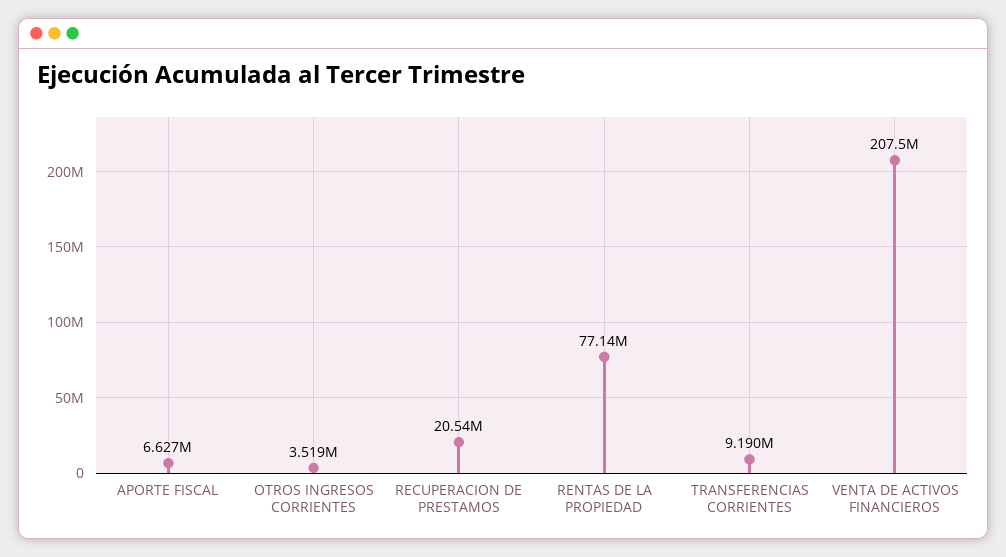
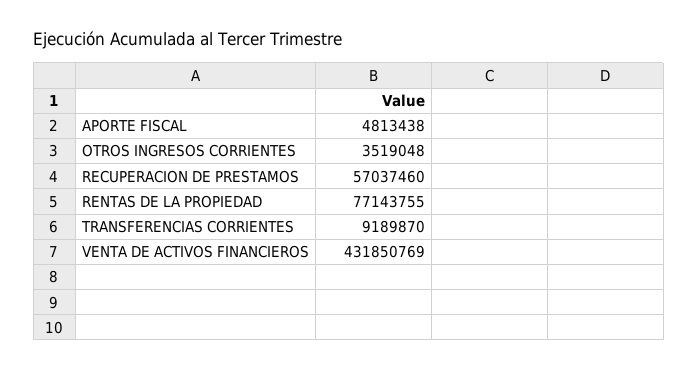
APORTE FISCAL: 6627000 -> 4813438
RECUPERACION DE PRESTAMOS: 20540000 -> 57037460
VENTA DE ACTIVOS FINANCIEROS: 207500000 -> 431850769

